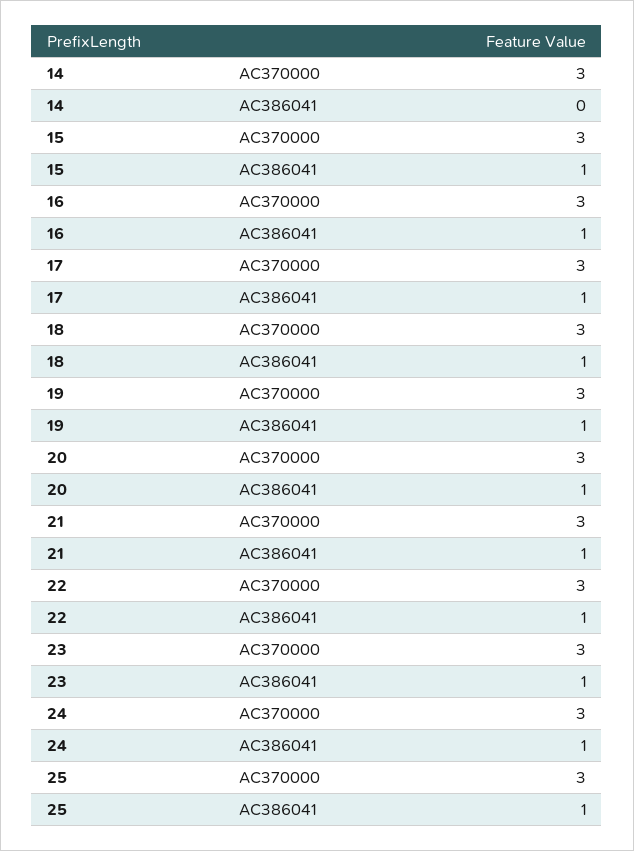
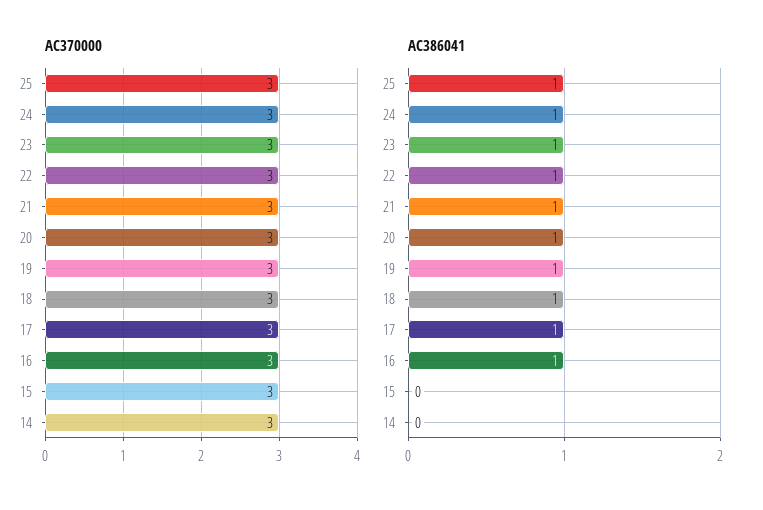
AC386041, 15: 1 -> 0

